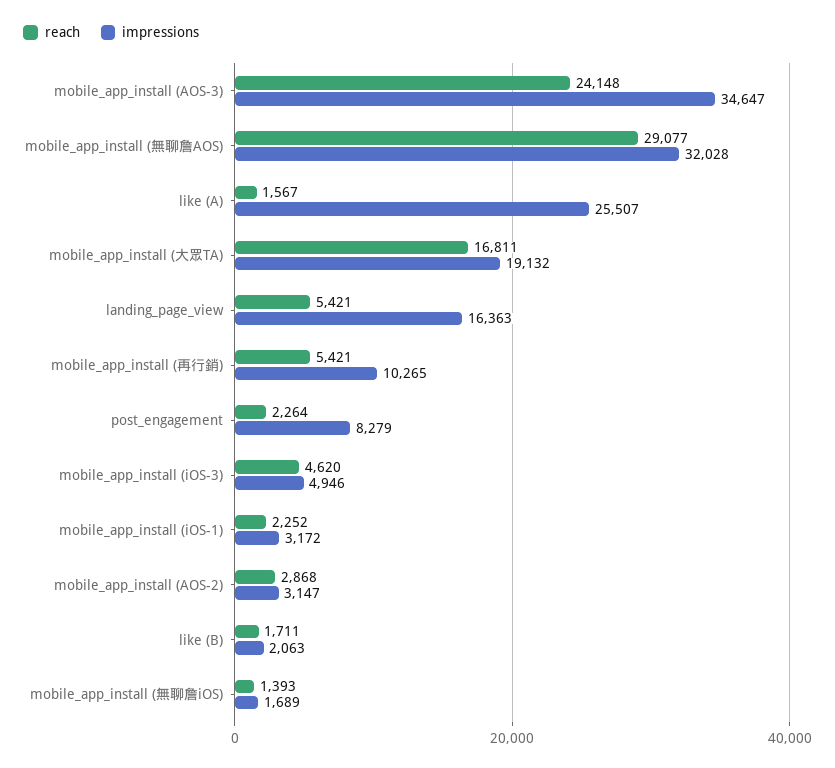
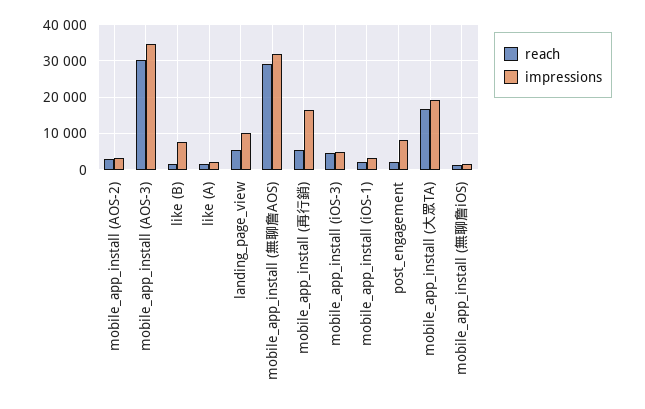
reach, mobile_app_install (AOS-3): 24148 -> 30000
impressions, like (A): 25507 -> 2000
impressions, landing_page_view: 16363 -> 10000
impressions, mobile_app_install (再行銷): 10265 -> 16000
impressions, like (B): 2063 -> 8000

